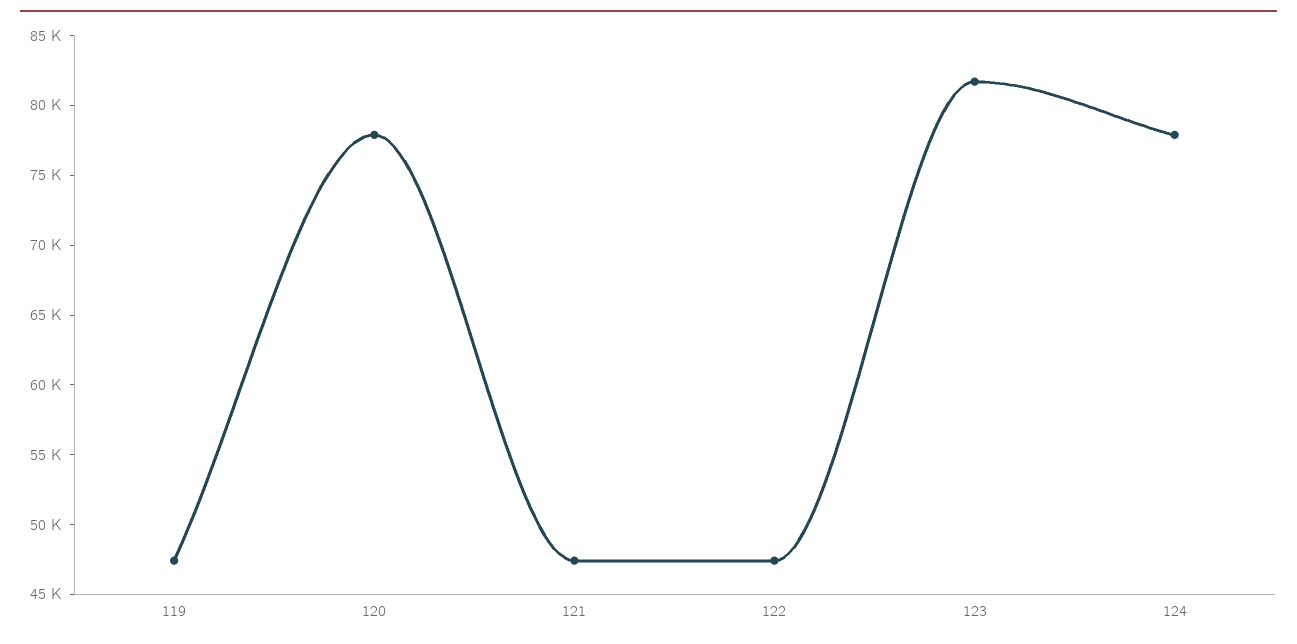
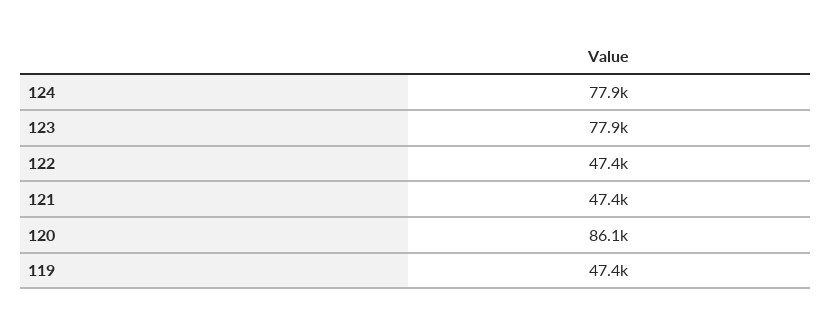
120: 78000 -> 86100
123: 82000 -> 77900

